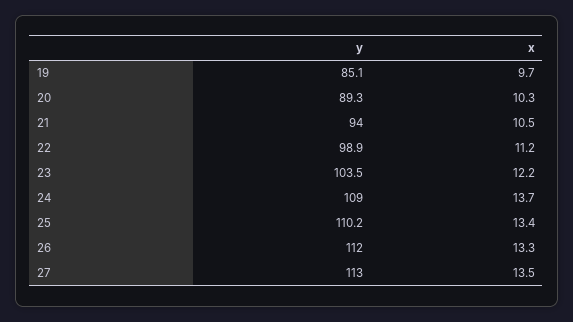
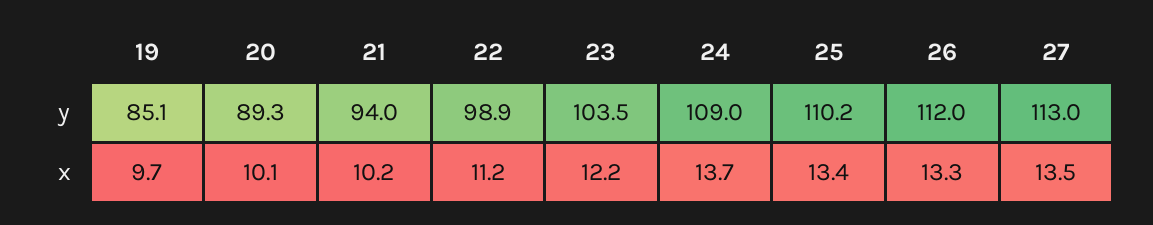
x, 20: 10.3 -> 10.1
x, 21: 10.5 -> 10.2

